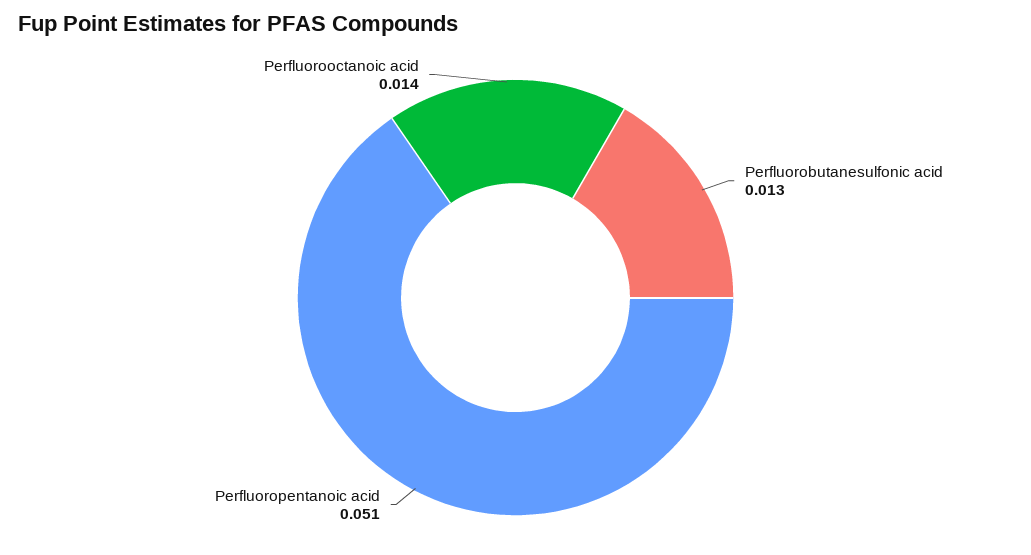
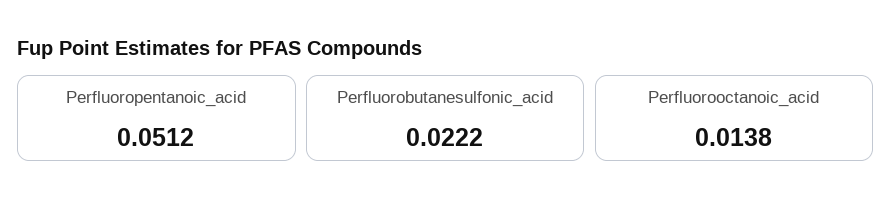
Perfluorobutanesulfonic acid: 0.013 -> 0.0222

